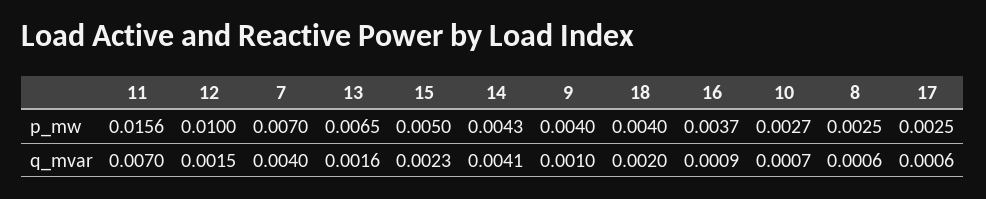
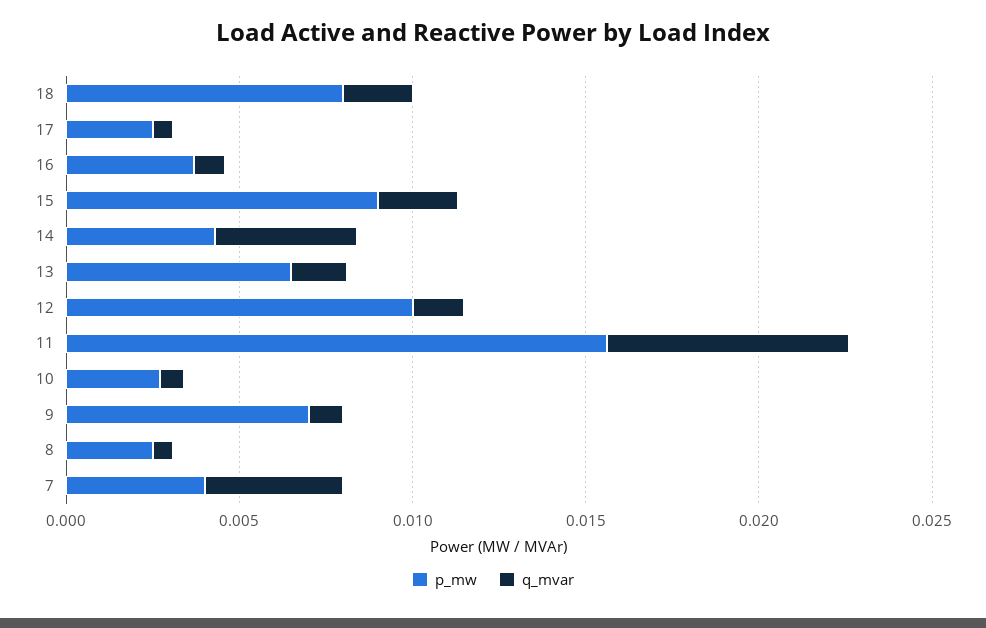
p_mw, 7: 0.007 -> 0.004
p_mw, 15: 0.005 -> 0.009
p_mw, 9: 0.004 -> 0.007
p_mw, 18: 0.004 -> 0.008

